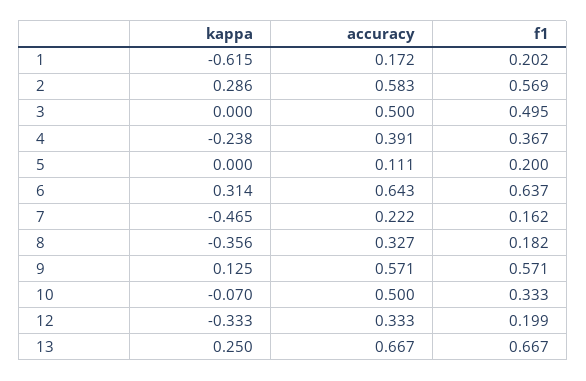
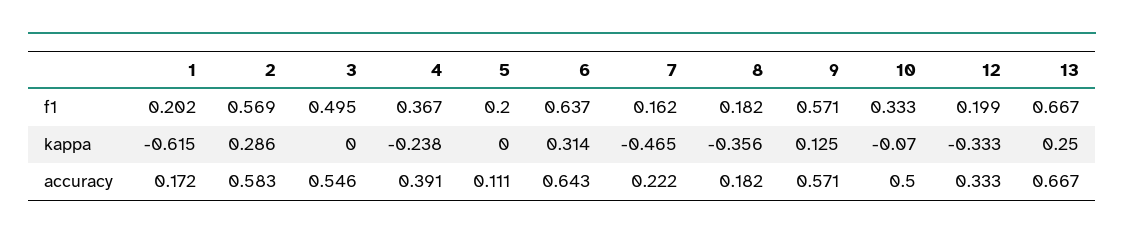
accuracy, 3: 0.5 -> 0.546
accuracy, 8: 0.327 -> 0.182

